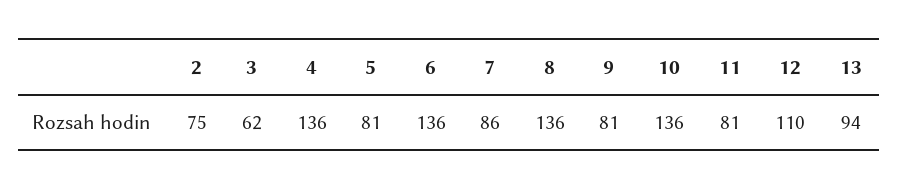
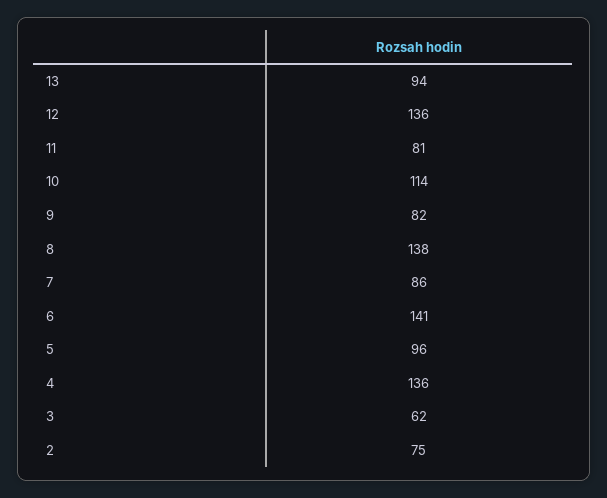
5: 81 -> 96
6: 136 -> 141
8: 136 -> 138
9: 81 -> 82
10: 136 -> 114
12: 110 -> 136

